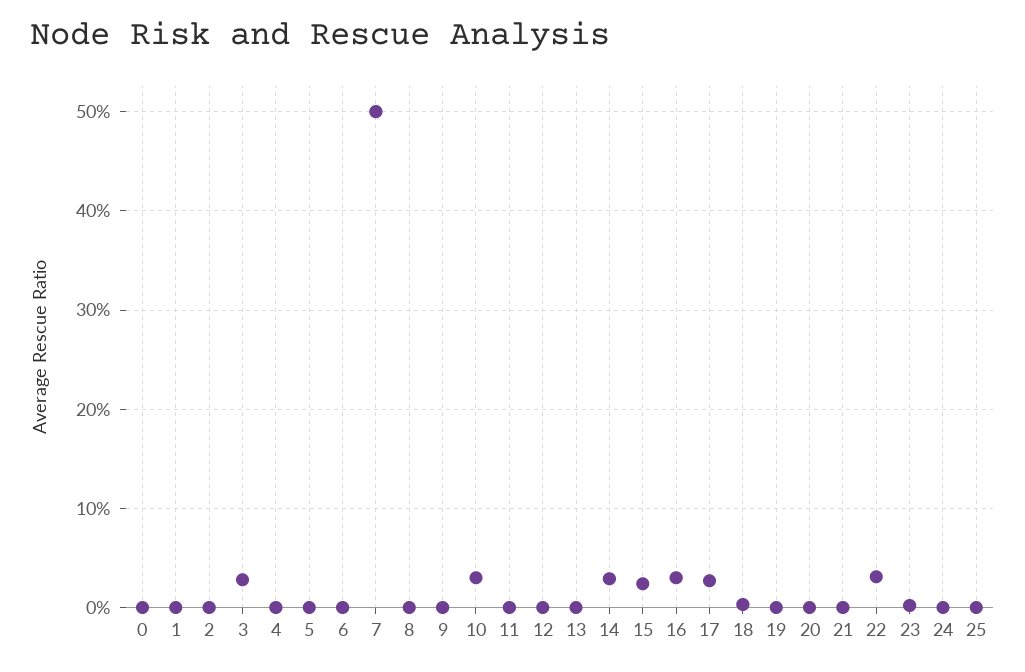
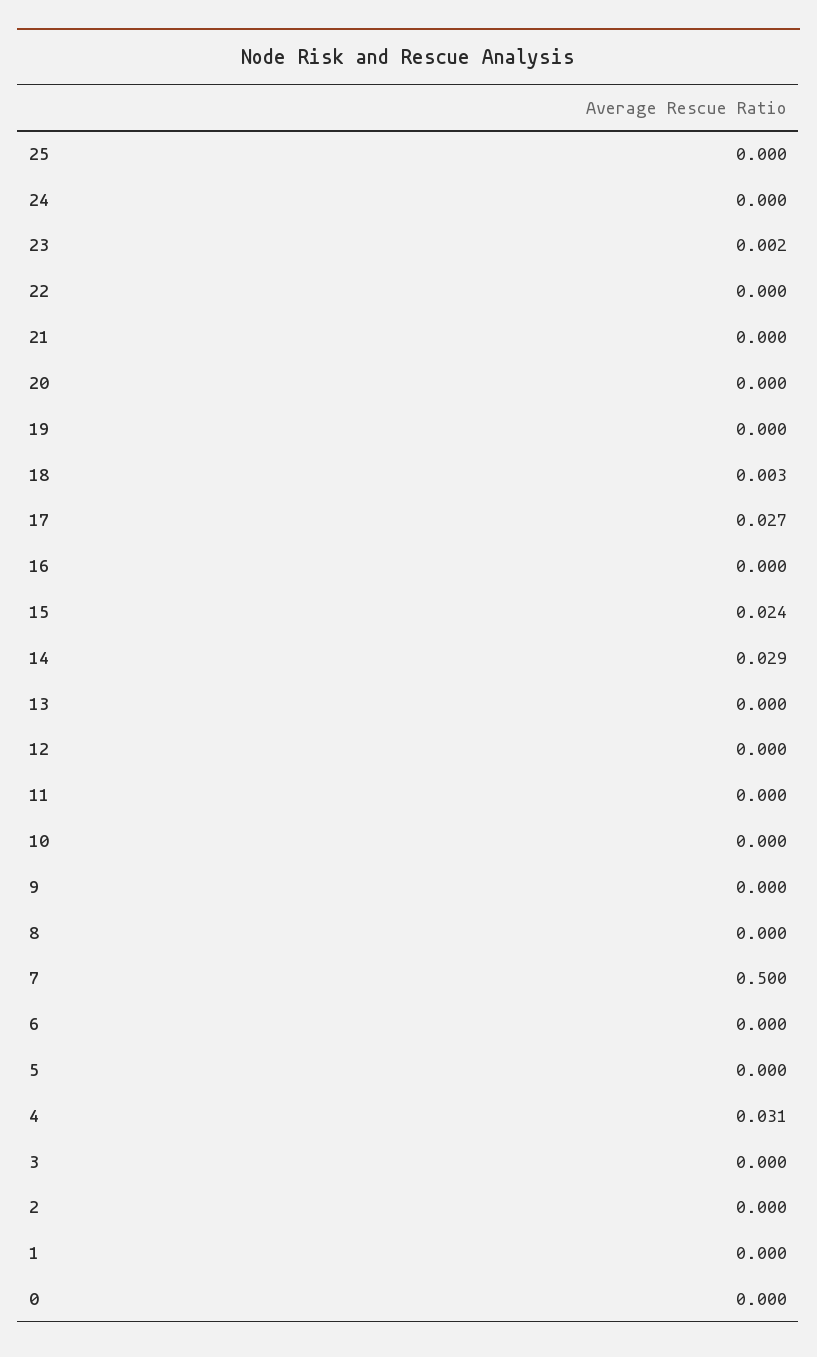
3: 0.03 -> 0
4: 0 -> 0.031
10: 0.03 -> 0
16: 0.03 -> 0
22: 0.03 -> 0

